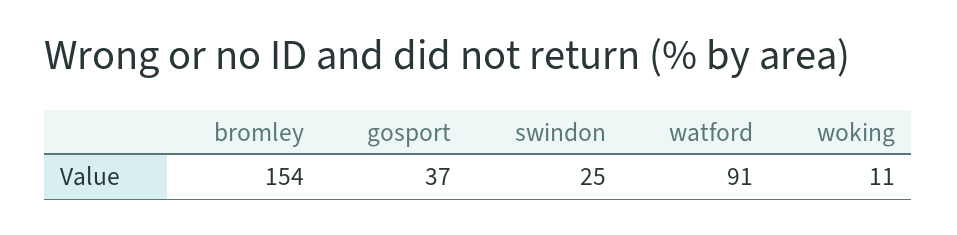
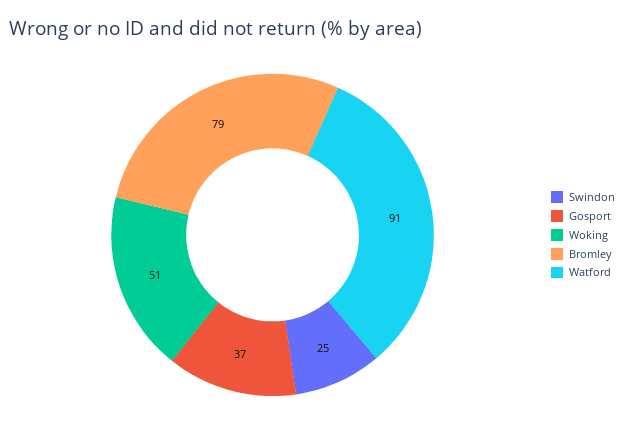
bromley: 154 -> 79
woking: 11 -> 51

